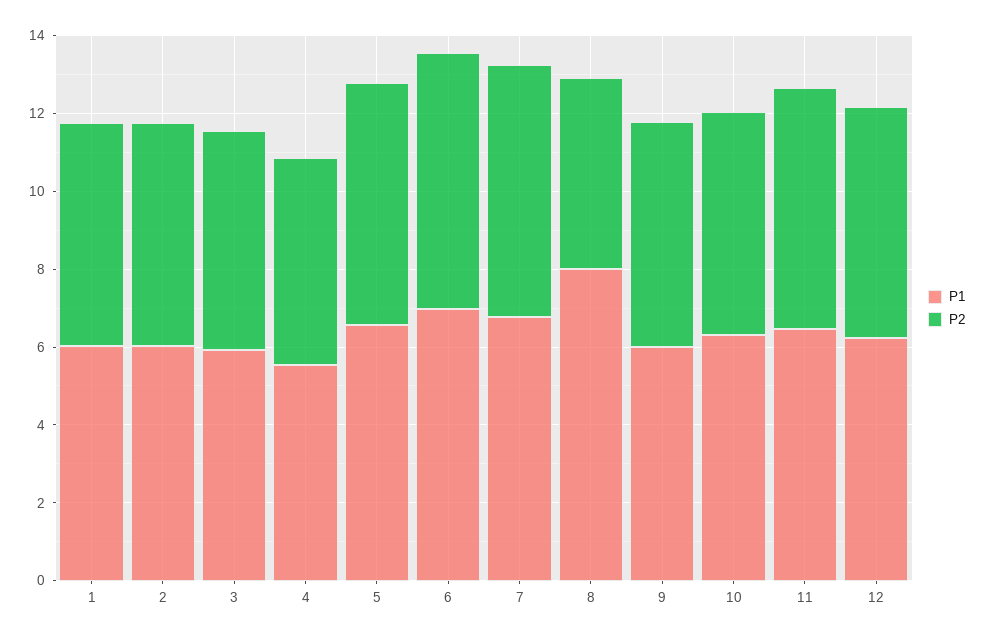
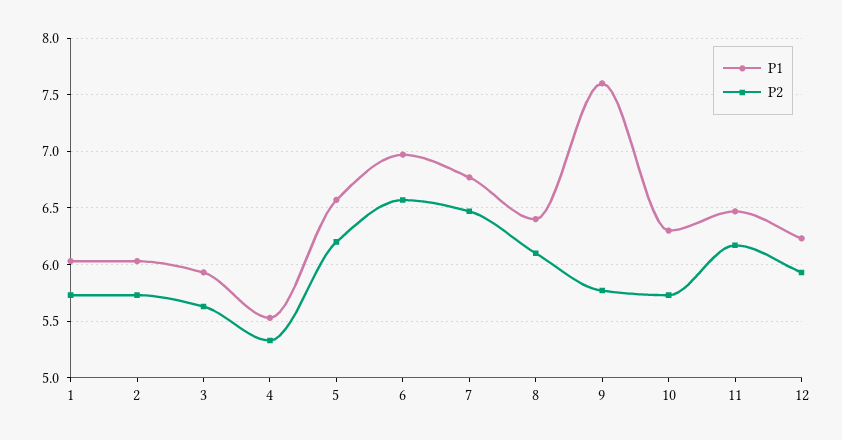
P1, 8: 8 -> 6.4
P2, 8: 5 -> 6.1
P1, 9: 6 -> 7.6

